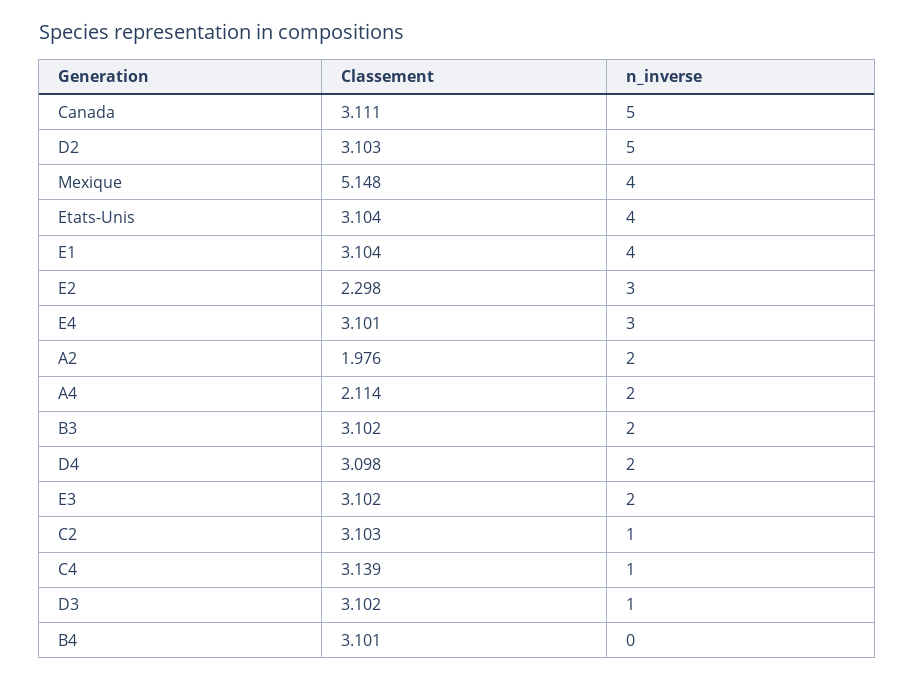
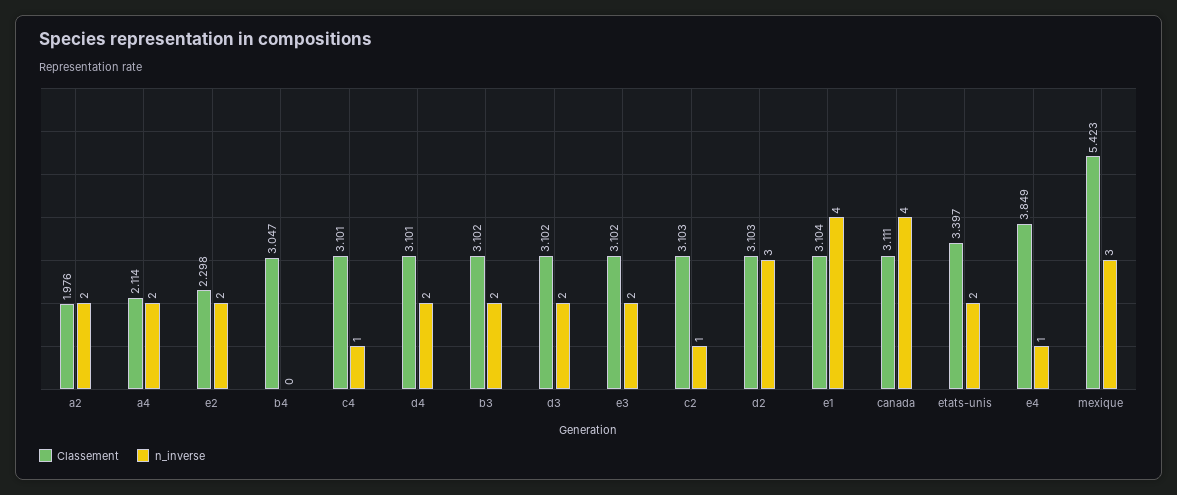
n_inverse, Canada: 5 -> 4
n_inverse, D2: 5 -> 3
Classement, Mexique: 5.148 -> 5.423
n_inverse, Mexique: 4 -> 3
Classement, Etats-Unis: 3.104 -> 3.397
n_inverse, Etats-Unis: 4 -> 2
n_inverse, E2: 3 -> 2
Classement, E4: 3.101 -> 3.849
n_inverse, E4: 3 -> 1
Classement, D4: 3.098 -> 3.101
Classement, C4: 3.139 -> 3.101
n_inverse, D3: 1 -> 2
Classement, B4: 3.101 -> 3.047

